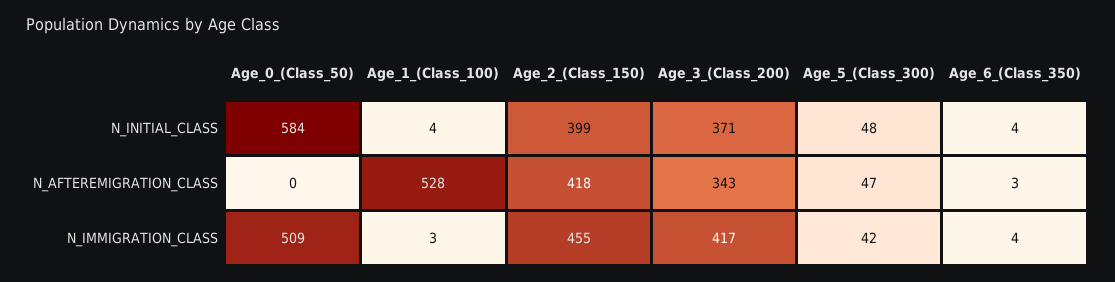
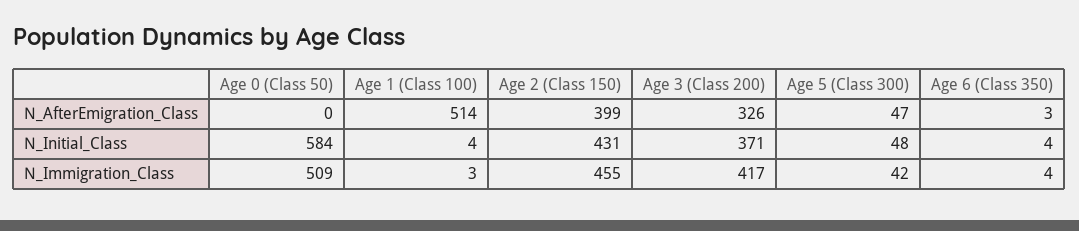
Age_2_(Class_150), N_INITIAL_CLASS: 399 -> 431
Age_1_(Class_100), N_AFTEREMIGRATION_CLASS: 528 -> 514
Age_2_(Class_150), N_AFTEREMIGRATION_CLASS: 418 -> 399
Age_3_(Class_200), N_AFTEREMIGRATION_CLASS: 343 -> 326

